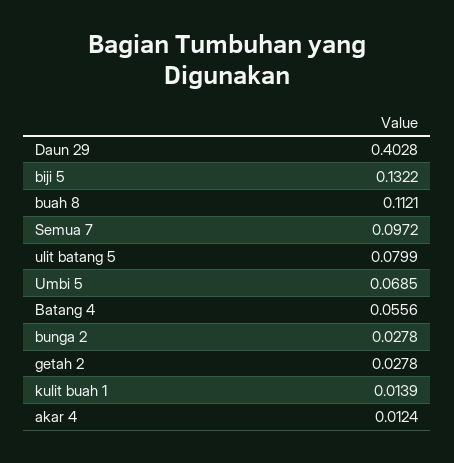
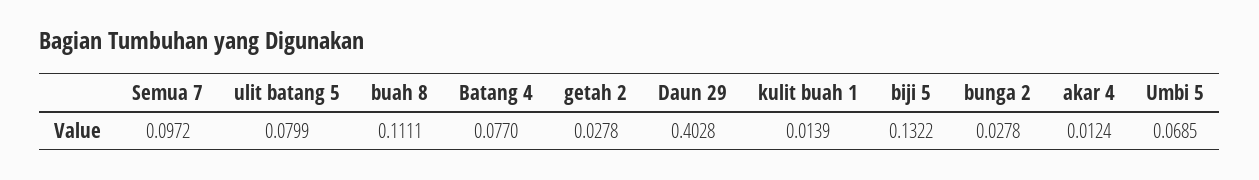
buah 8: 0.1121 -> 0.1111
Batang 4: 0.0556 -> 0.077

